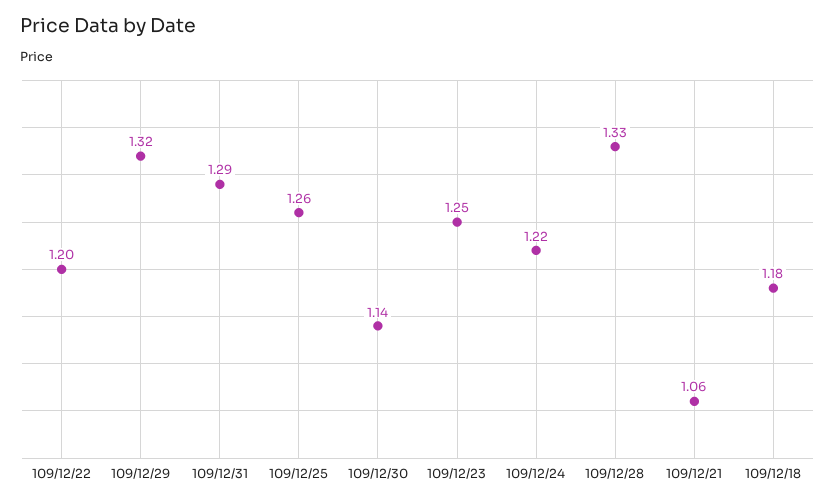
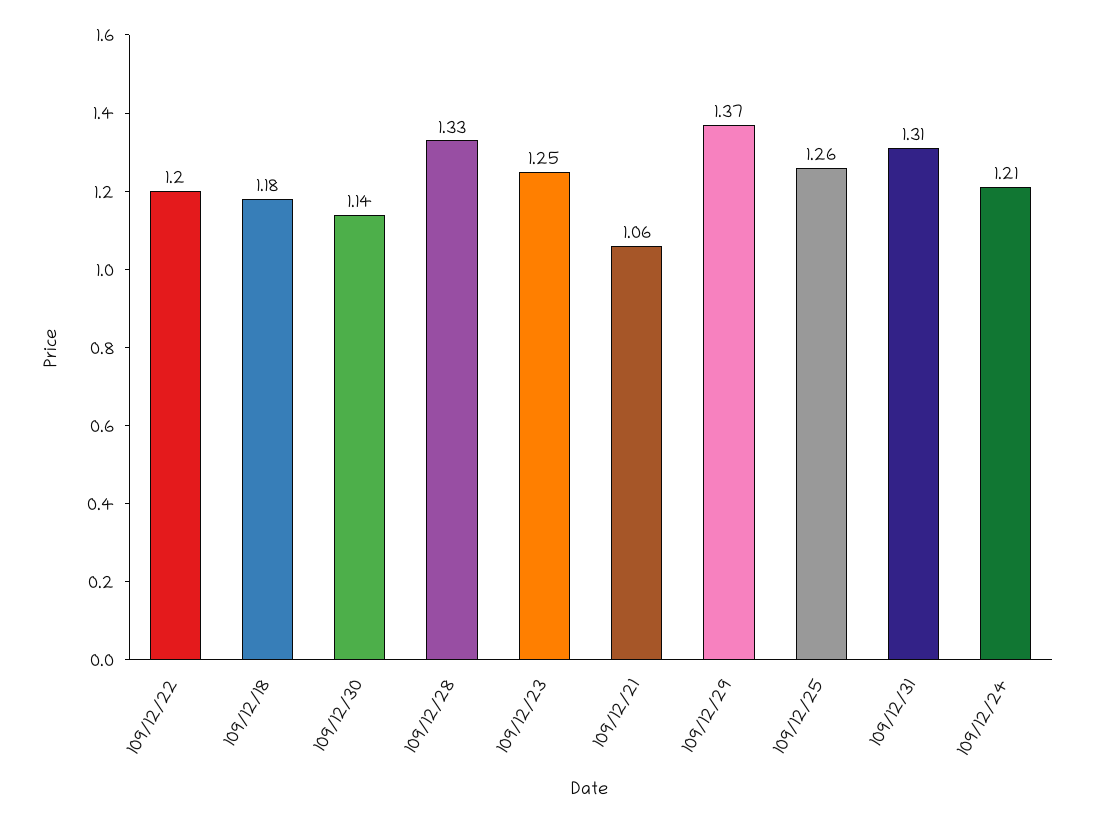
109/12/29: 1.32 -> 1.37
109/12/31: 1.29 -> 1.31
109/12/24: 1.22 -> 1.21

